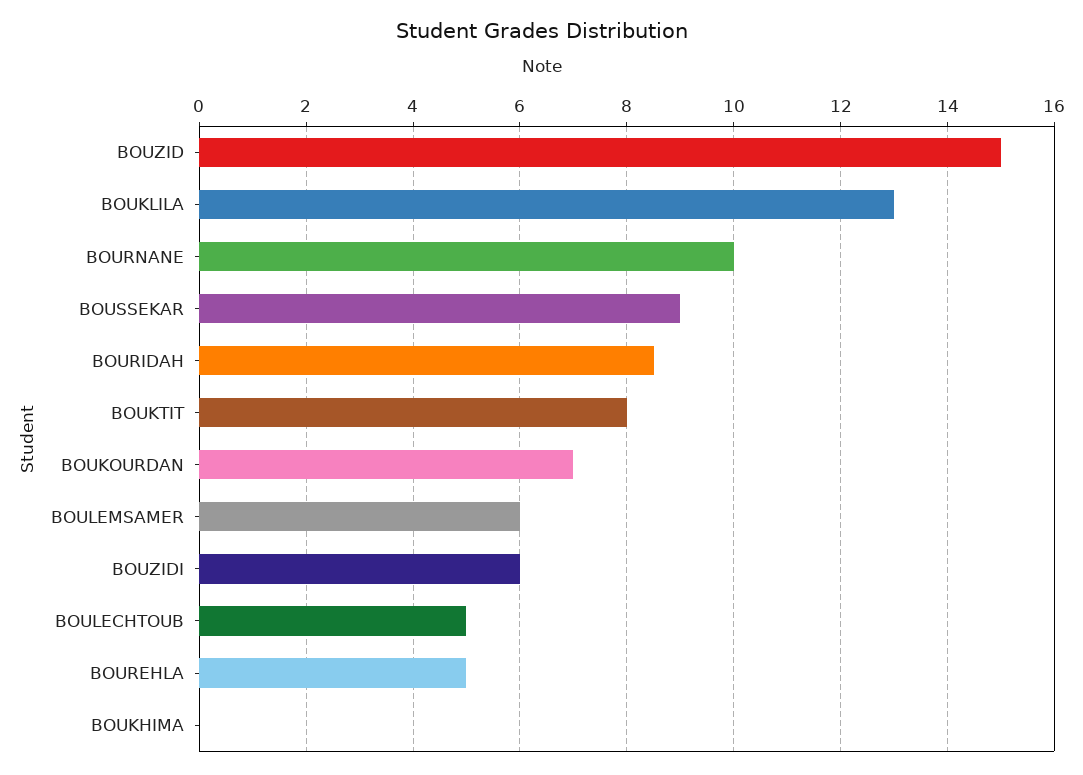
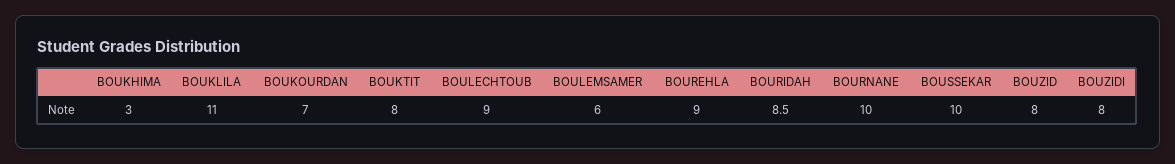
BOUZID: 15 -> 8
BOUKLILA: 13 -> 11
BOUSSEKAR: 9 -> 10
BOUZIDI: 6 -> 8
BOULECHTOUB: 5 -> 9
BOUREHLA: 5 -> 9
BOUKHIMA: 0 -> 3

